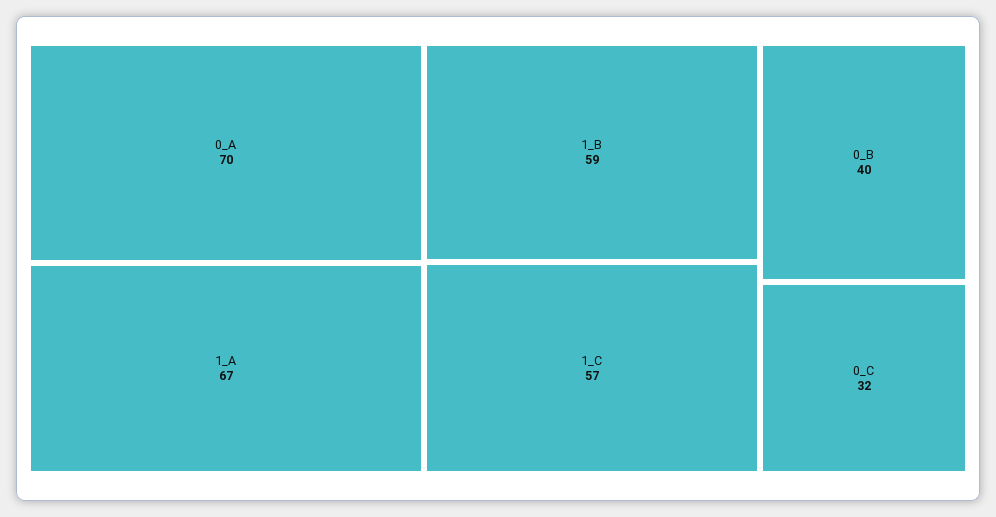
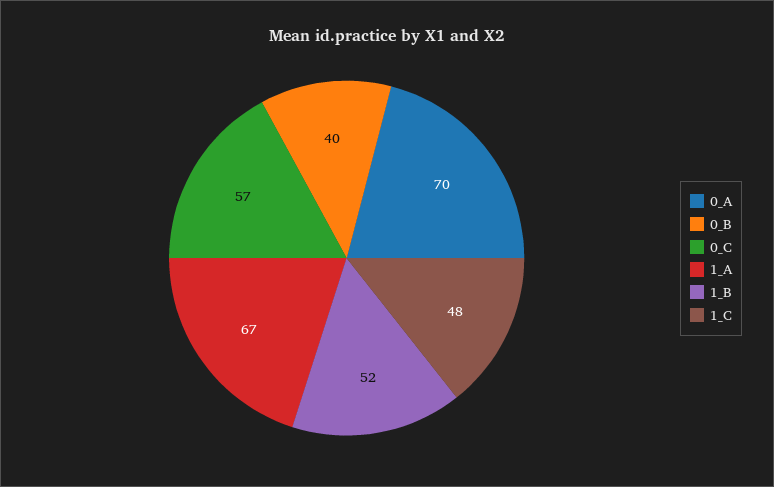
1_B: 59 -> 52
1_C: 57 -> 48
0_C: 32 -> 57

